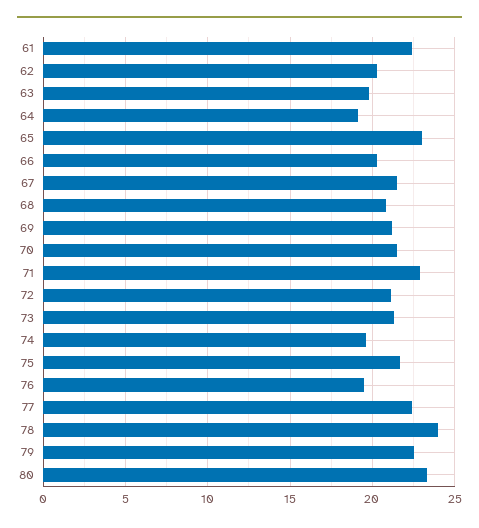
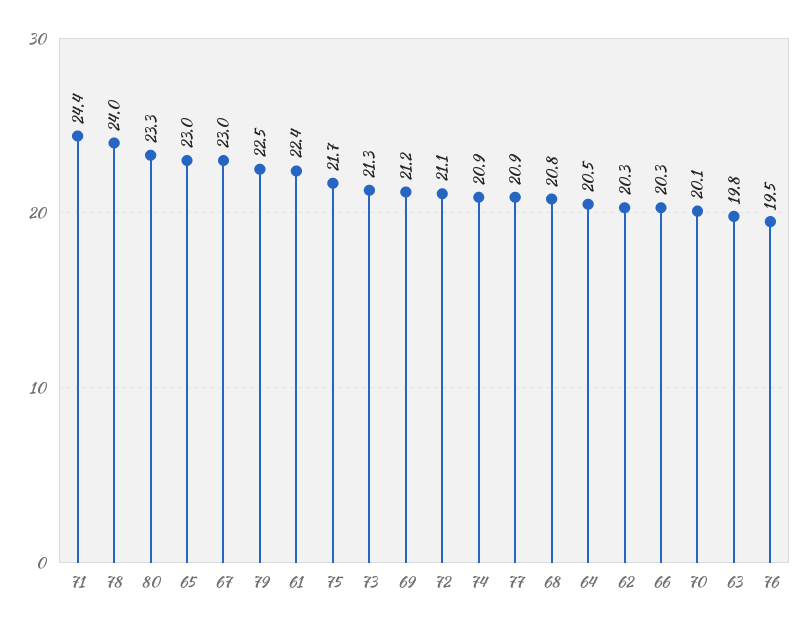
64: 19 -> 20.5
67: 21.5 -> 23
70: 21.5 -> 20.1
71: 23 -> 24.4
74: 19.5 -> 20.9
77: 22.5 -> 20.9

